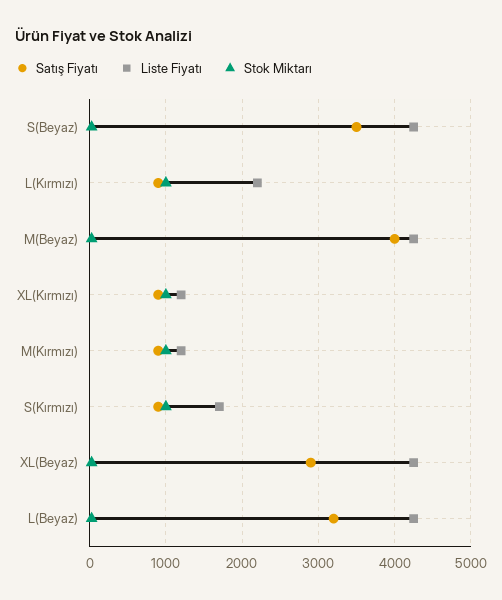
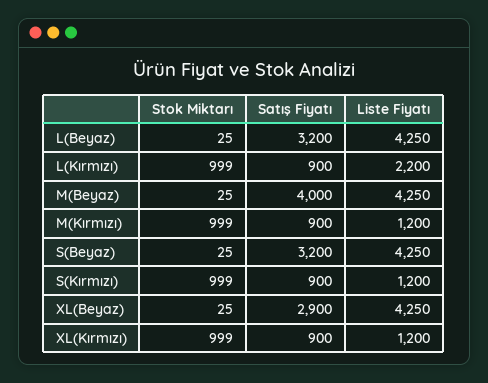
Satış Fiyatı, S(Beyaz): 3500 -> 3200
Liste Fiyatı, S(Kırmızı): 1700 -> 1200

